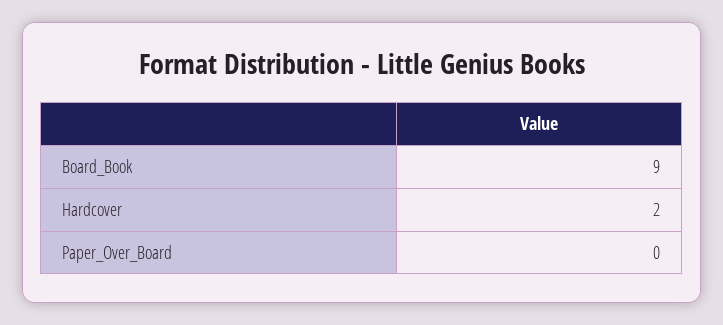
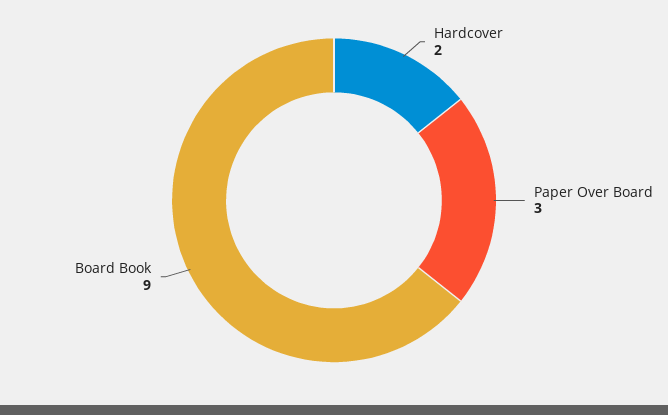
Paper_Over_Board: 0 -> 3

